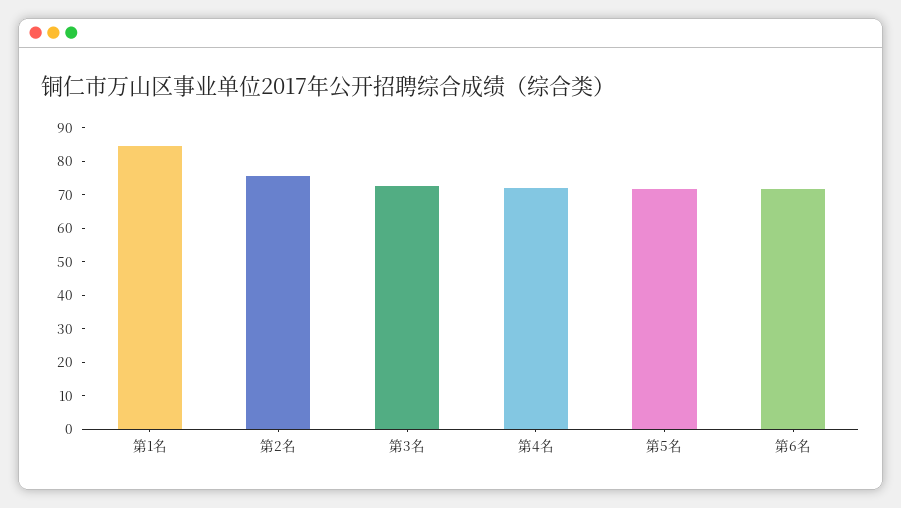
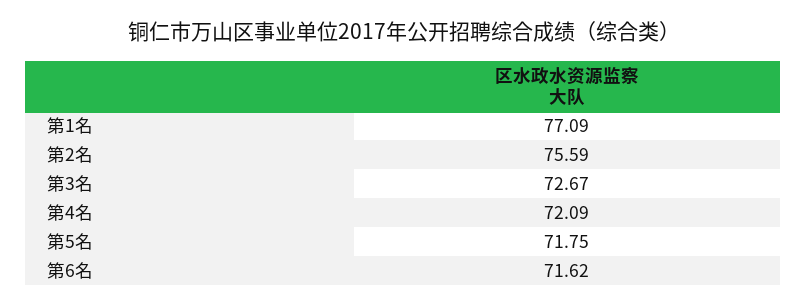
第1名: 85 -> 77.09

